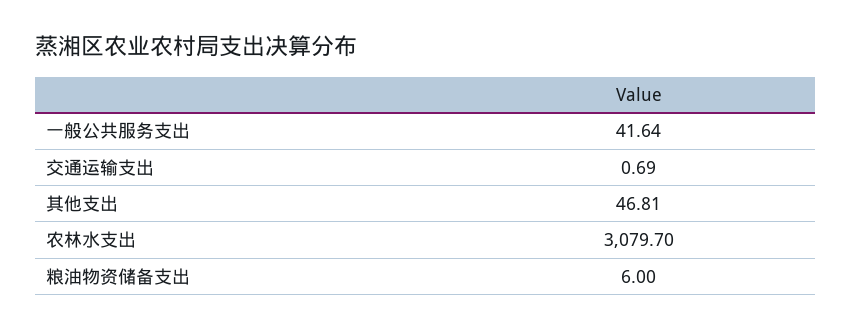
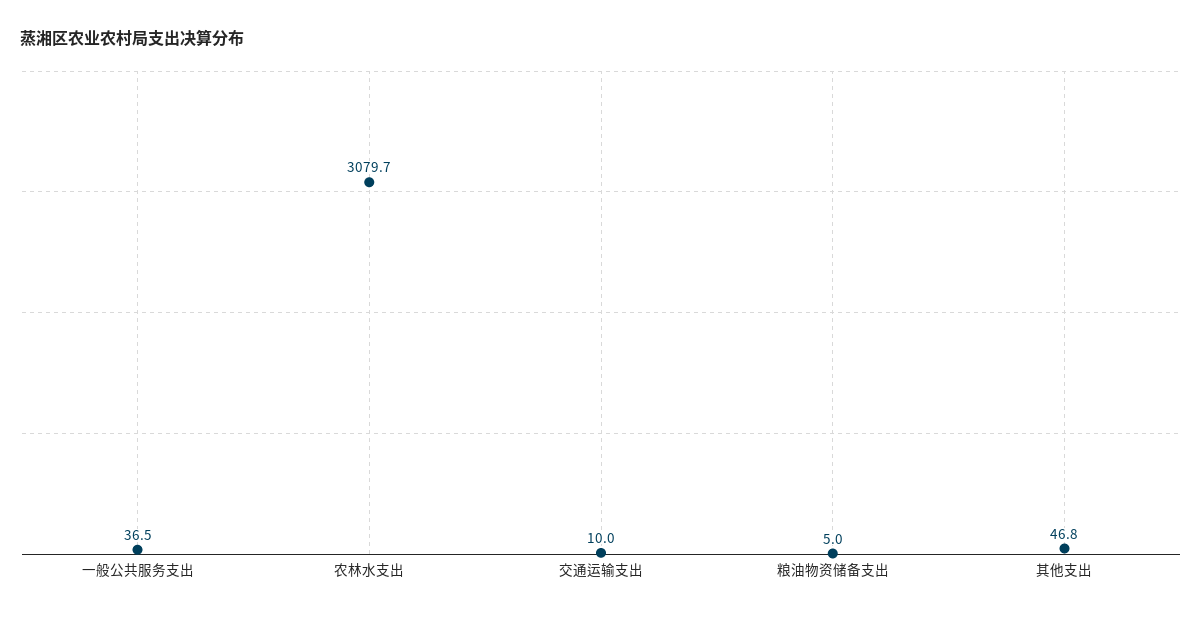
一般公共服务支出: 41.64 -> 36.5
交通运输支出: 0.69 -> 10
粮油物资储备支出: 6 -> 5

